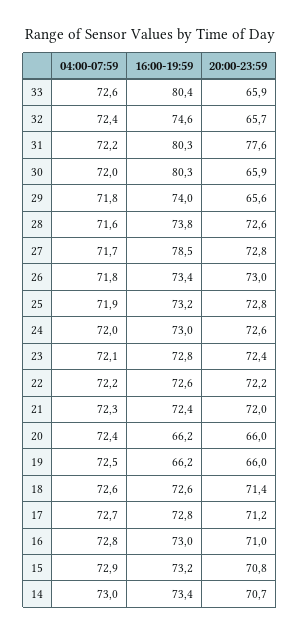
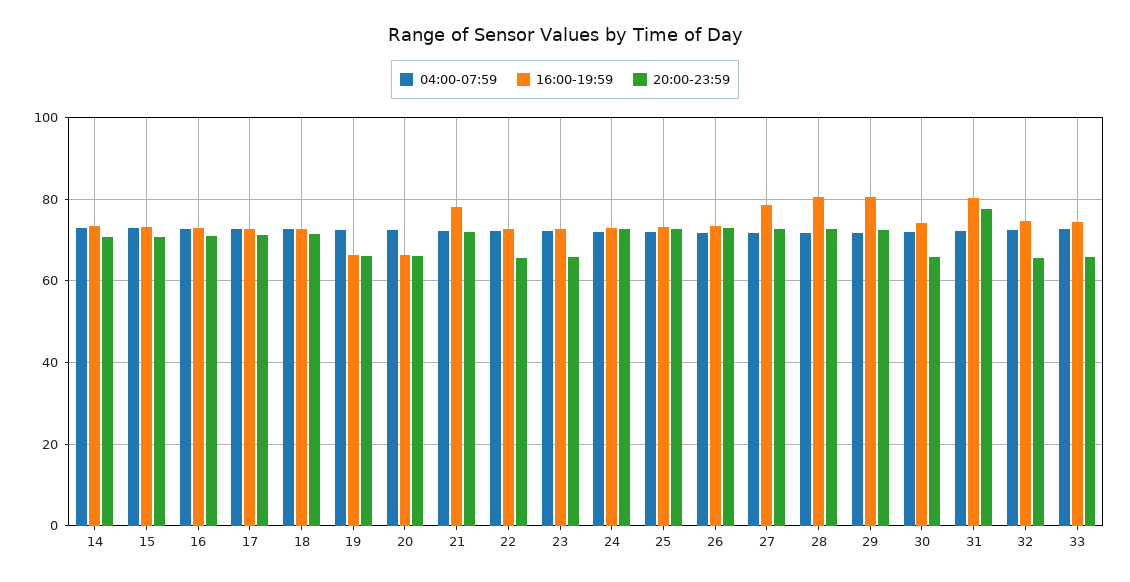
16:00-19:59, 33: 80.4 -> 74
16:00-19:59, 30: 80.3 -> 74
16:00-19:59, 29: 74 -> 80
20:00-23:59, 29: 65.6 -> 72
16:00-19:59, 28: 73.8 -> 80
20:00-23:59, 23: 72.4 -> 66
20:00-23:59, 22: 72.2 -> 66
16:00-19:59, 21: 72.4 -> 78

